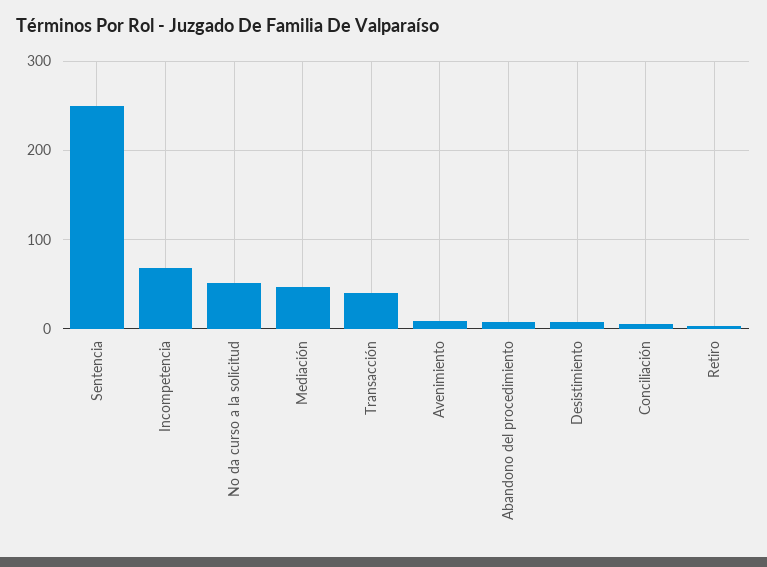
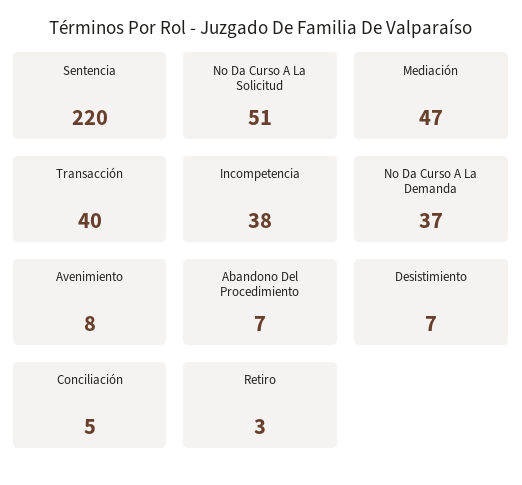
Sentencia: 250 -> 220
Incompetencia: 70 -> 38
No Da Curso A La Demanda: none -> 37

